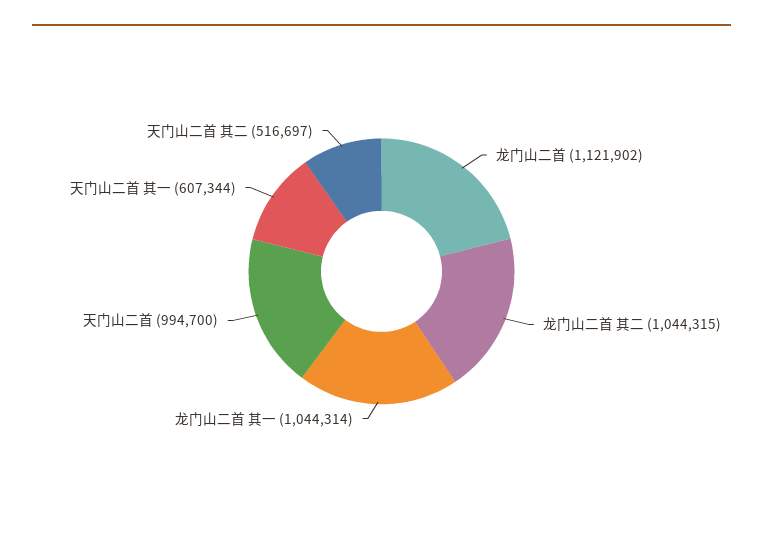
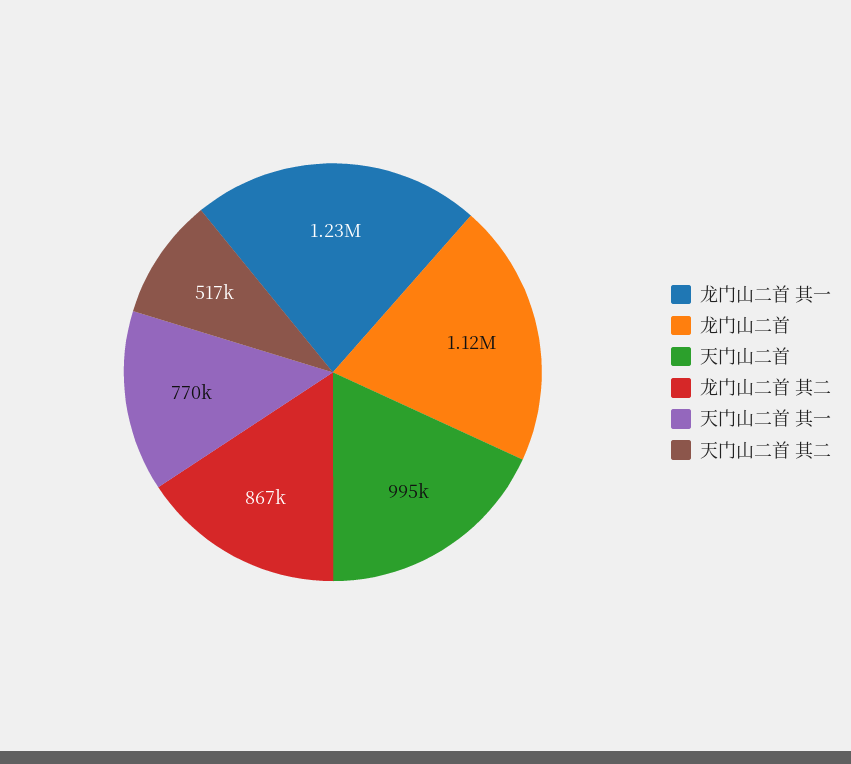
龙门山二首 其二: 1044315 -> 867000
龙门山二首 其一: 1044314 -> 1230000
天门山二首 其一: 607344 -> 770000

